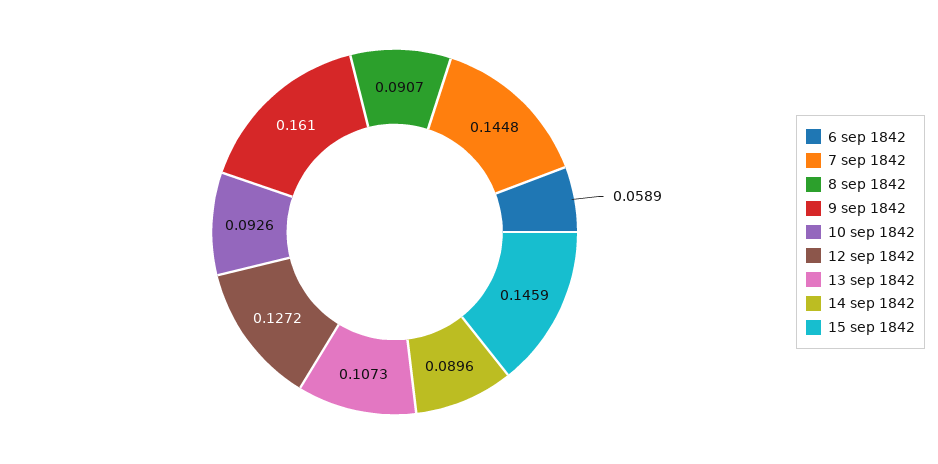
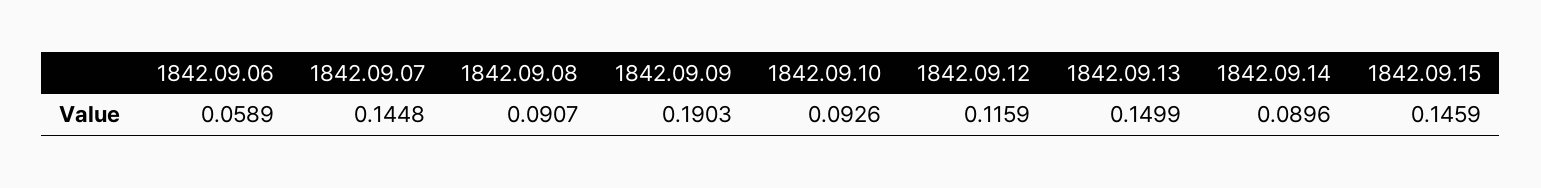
9 sep 1842: 0.161 -> 0.1903
12 sep 1842: 0.1272 -> 0.1159
13 sep 1842: 0.1073 -> 0.1499

